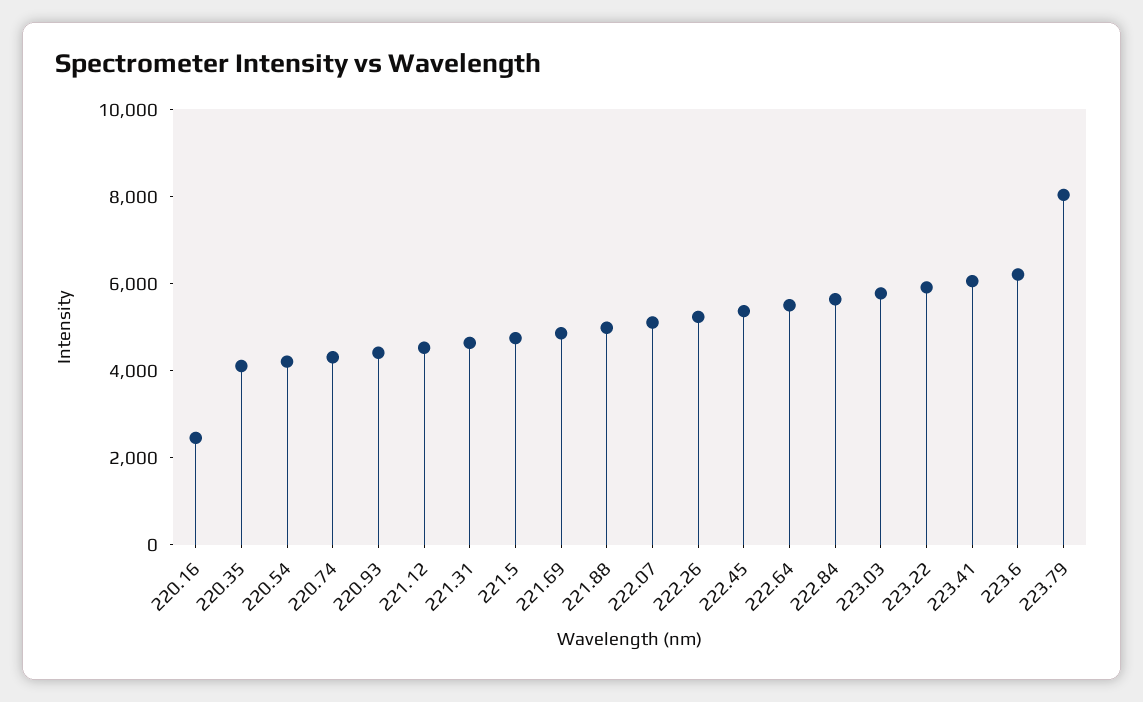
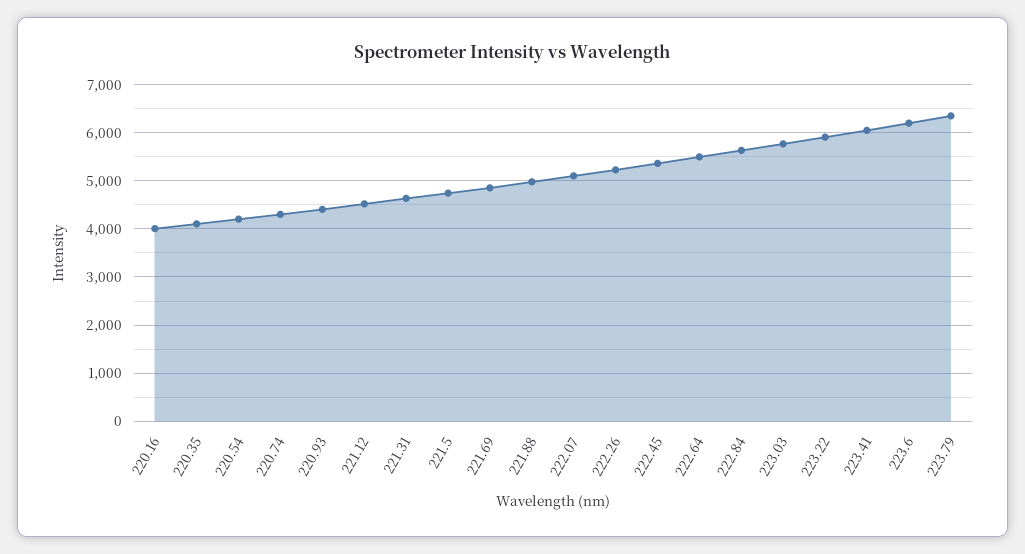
220.16: 2500 -> 4000
223.79: 8000 -> 6400

